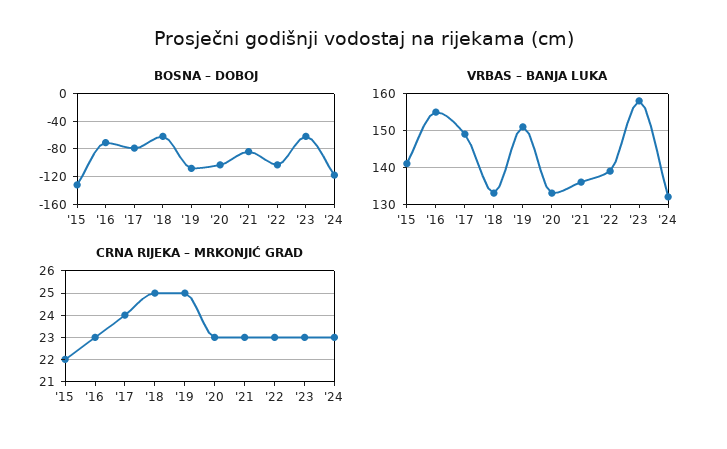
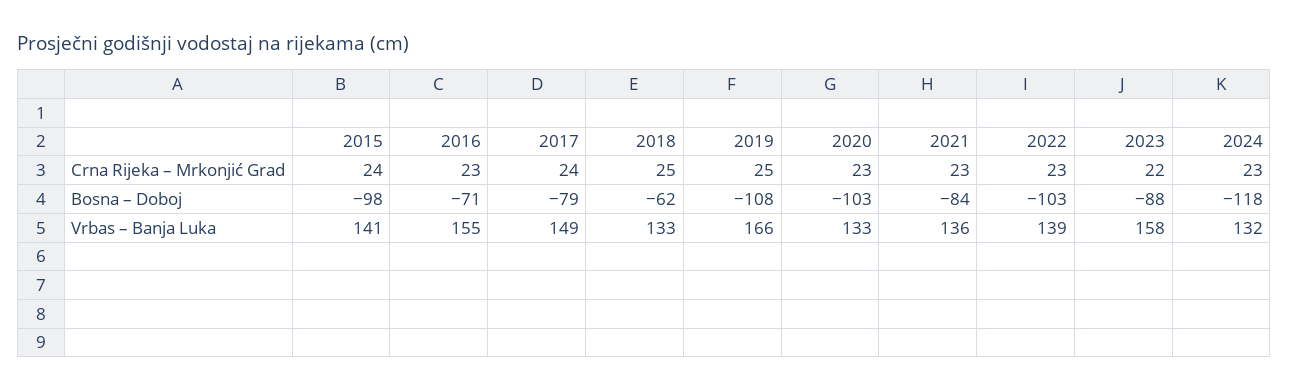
BOSNA – DOBOJ, '15: -130 -> -98
BOSNA – DOBOJ, '23: -60 -> -88
VRBAS – BANJA LUKA, '19: 150 -> 166
CRNA RIJEKA – MRKONJIĆ GRAD, '15: 22 -> 24
CRNA RIJEKA – MRKONJIĆ GRAD, '23: 23 -> 22

